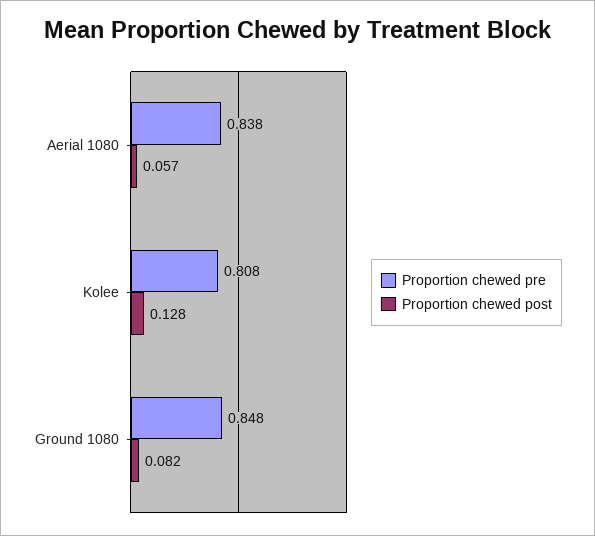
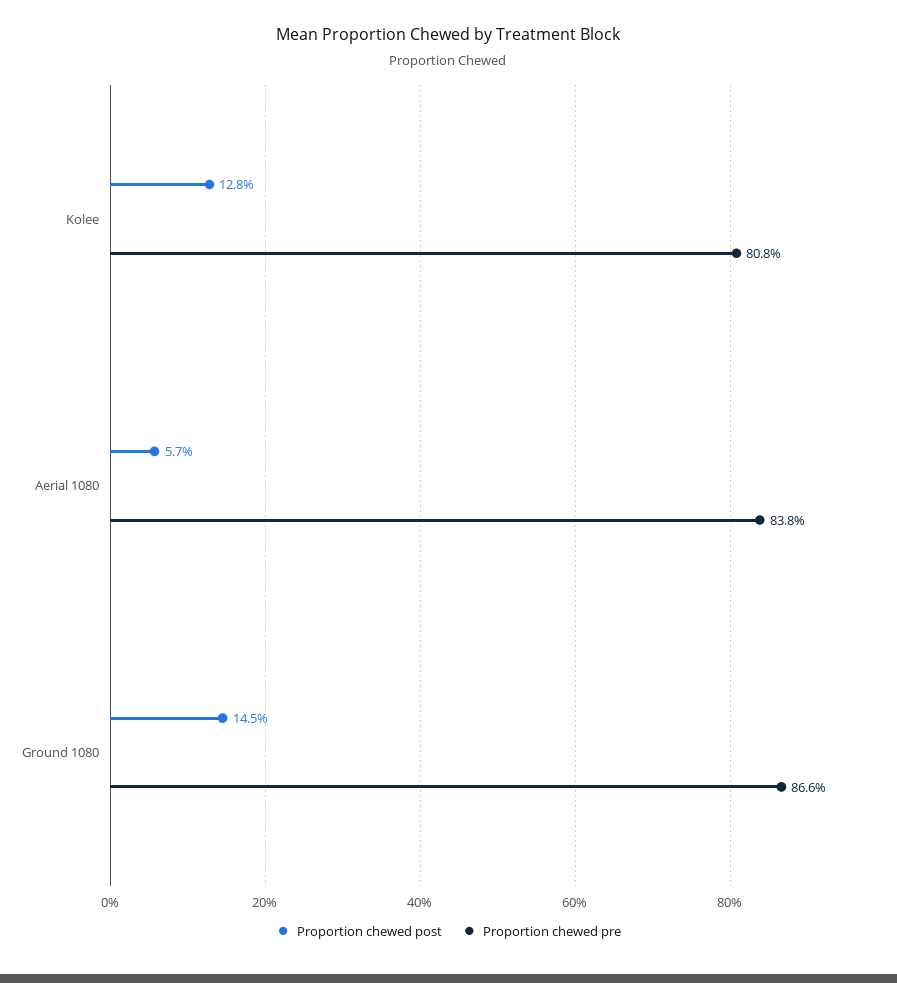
Proportion chewed pre, Ground 1080: 0.848 -> 0.866
Proportion chewed post, Ground 1080: 0.082 -> 0.145

